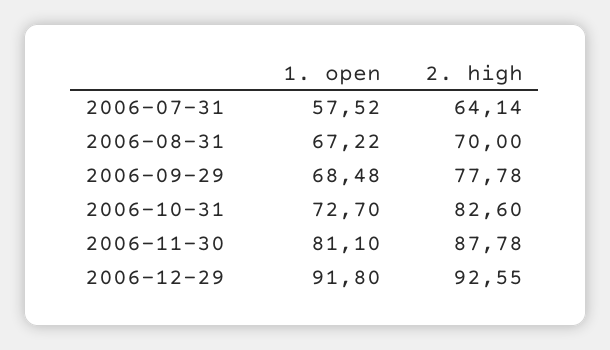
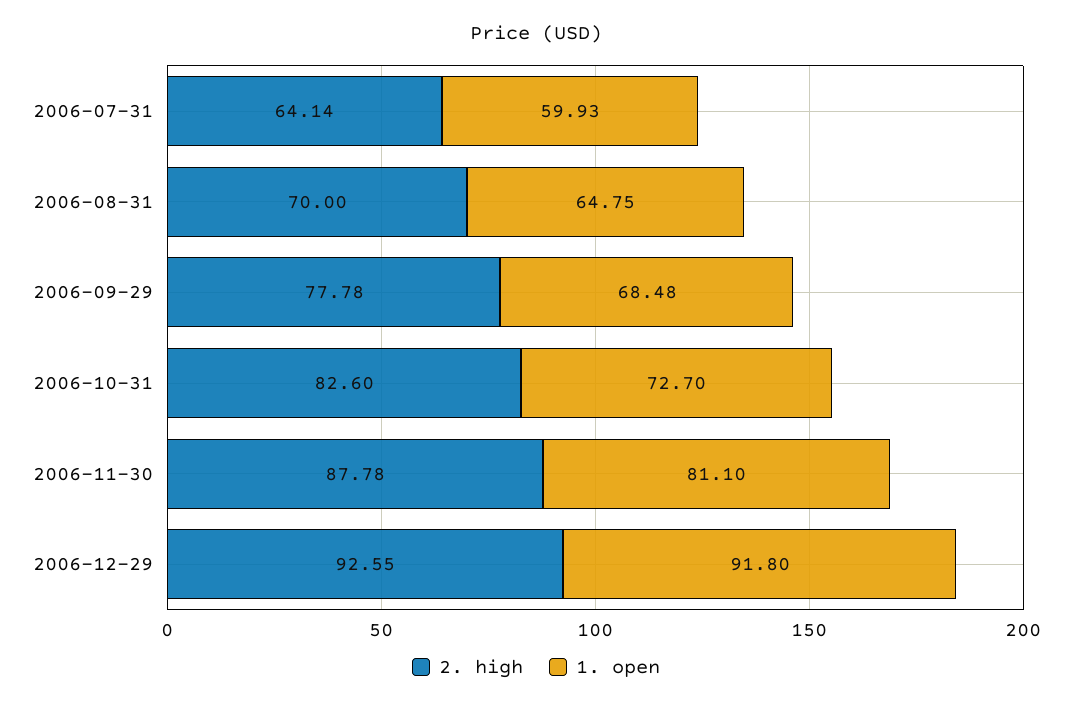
1. open, 2006-07-31: 57.52 -> 59.93
1. open, 2006-08-31: 67.22 -> 64.75

